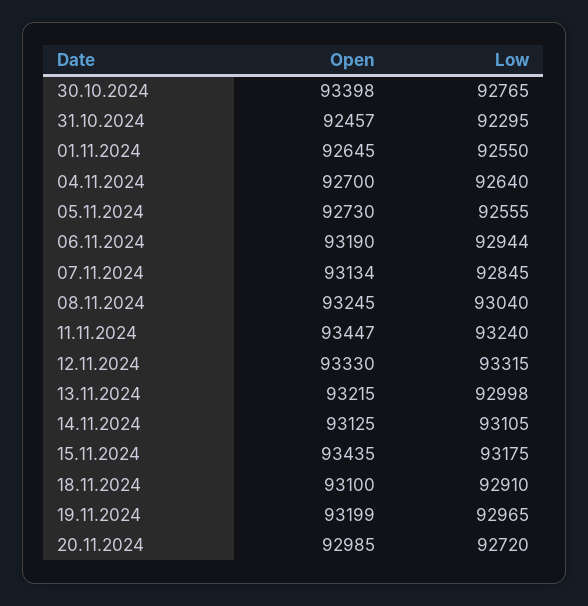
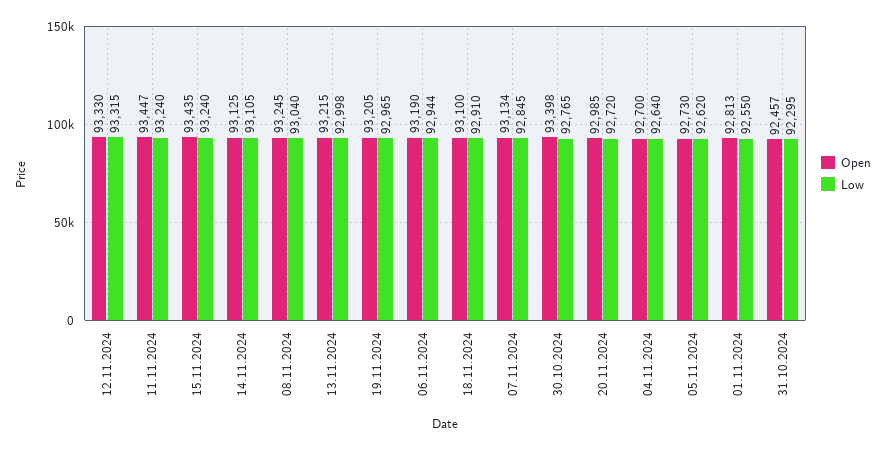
Open, 01.11.2024: 92645 -> 92813
Low, 05.11.2024: 92555 -> 92620
Low, 15.11.2024: 93175 -> 93240
Open, 19.11.2024: 93199 -> 93205

